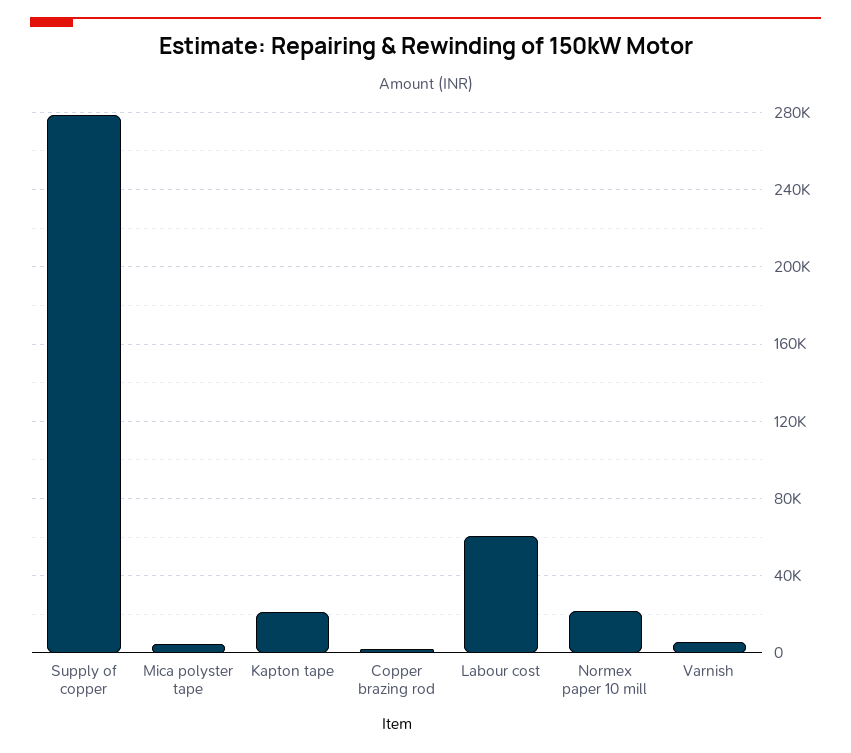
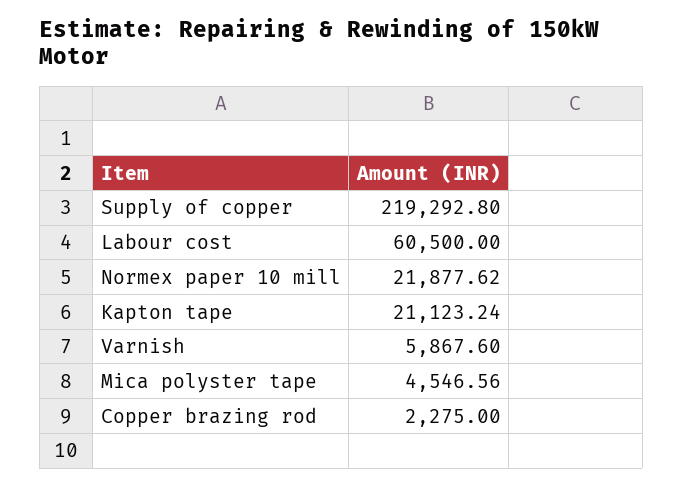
Supply of copper: 280000 -> 219292.8

